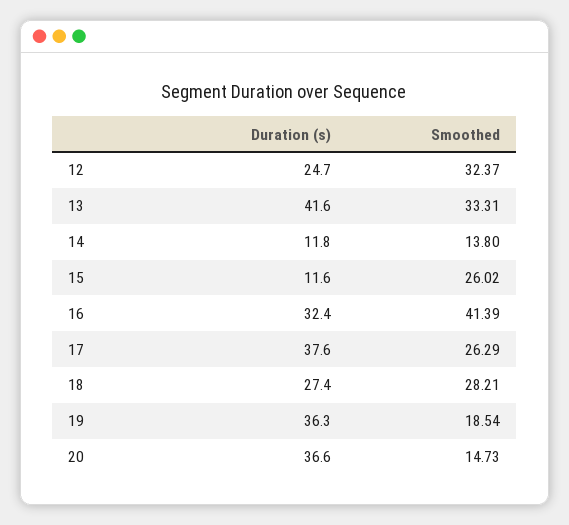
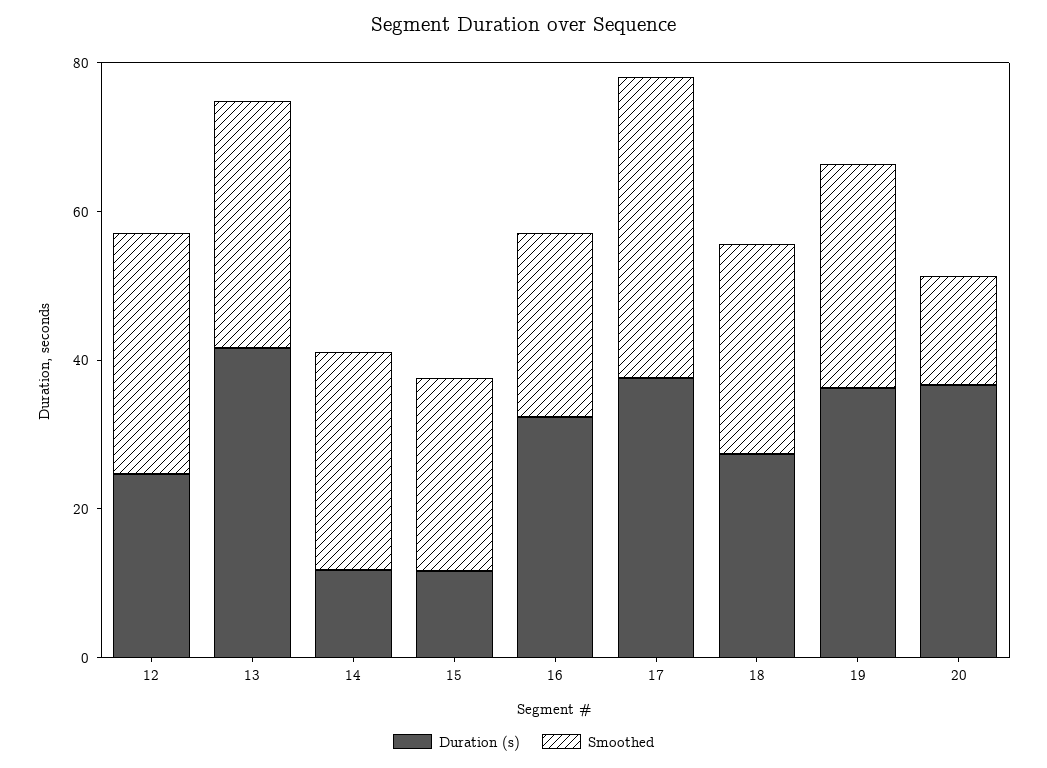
Smoothed, 14: 13.8 -> 30
Smoothed, 16: 41.39 -> 25
Smoothed, 17: 26.29 -> 40
Smoothed, 19: 18.54 -> 30

